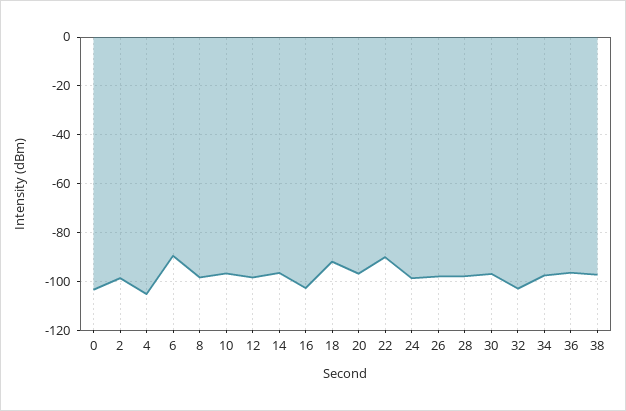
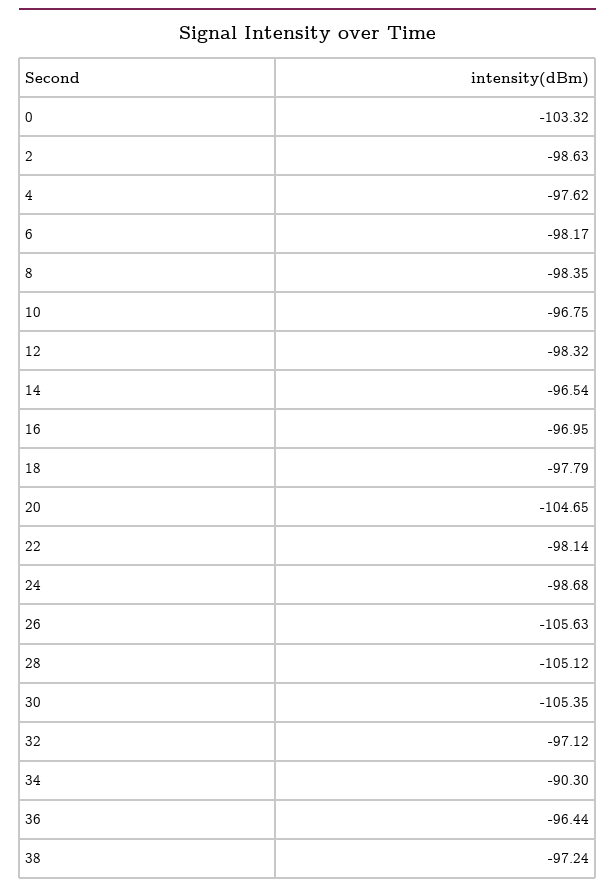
4: -105 -> -97.62
6: -90 -> -98.17
16: -102.5 -> -96.95
18: -92.5 -> -97.79
20: -97.5 -> -104.65
22: -90 -> -98.14
26: -97.5 -> -105.63
28: -97.5 -> -105.12
30: -97.5 -> -105.35
32: -102.5 -> -97.12
34: -97.5 -> -90.3

